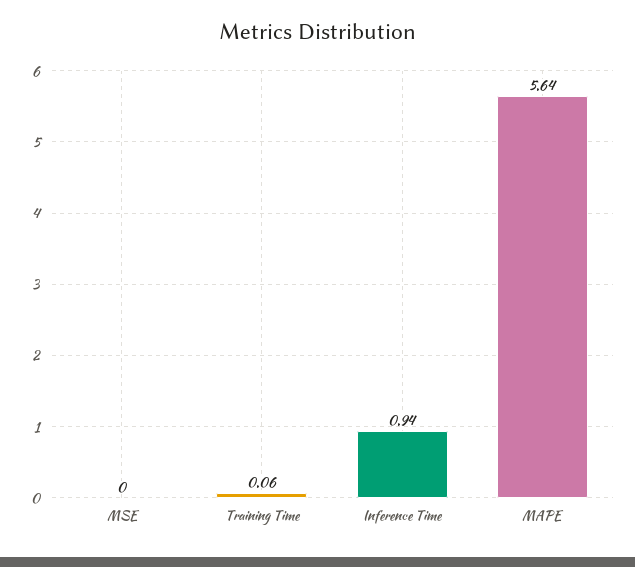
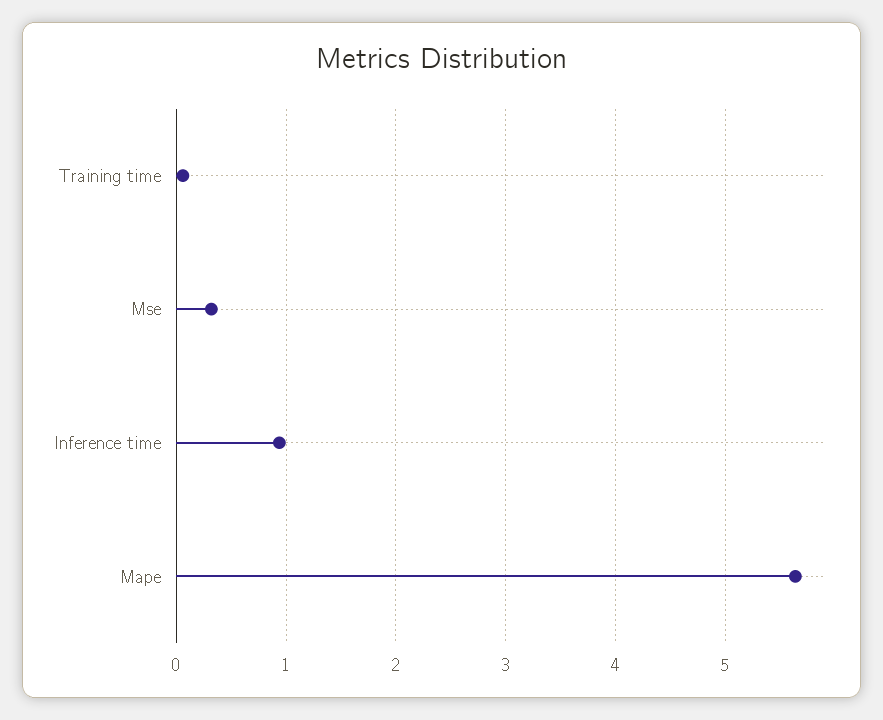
MSE: 0 -> 0.3

